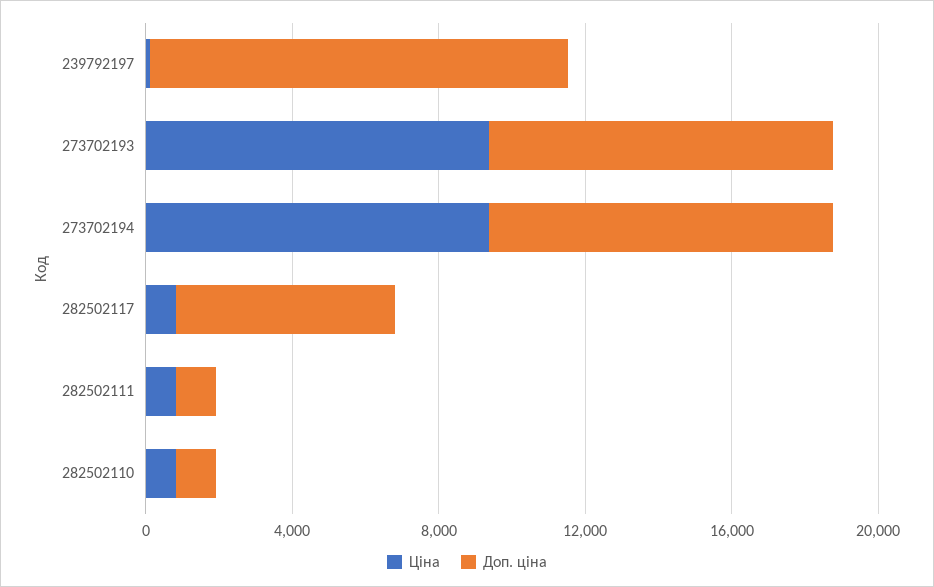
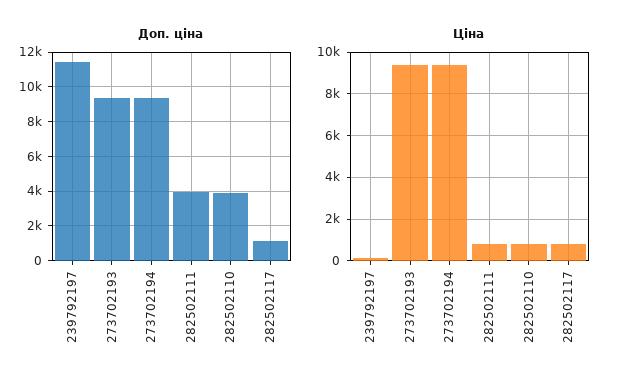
Доп. ціна, 282502117: 6000 -> 1000
Доп. ціна, 282502111: 1000 -> 4000
Доп. ціна, 282502110: 1000 -> 4000

